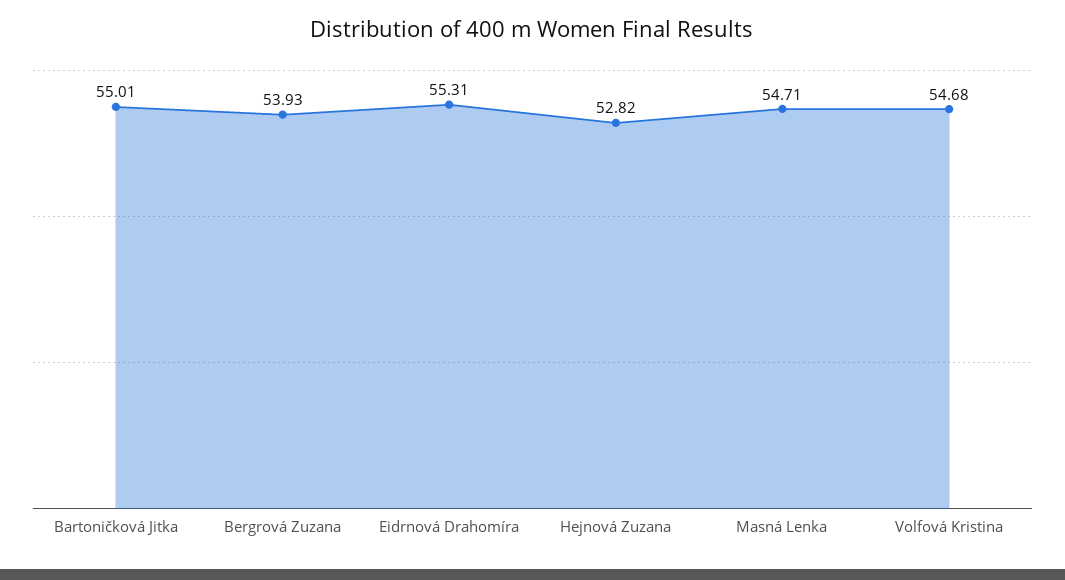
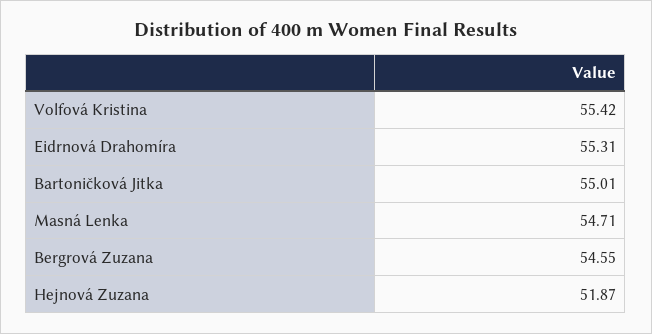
Bergrová Zuzana: 53.93 -> 54.55
Hejnová Zuzana: 52.82 -> 51.87
Volfová Kristina: 54.68 -> 55.42

